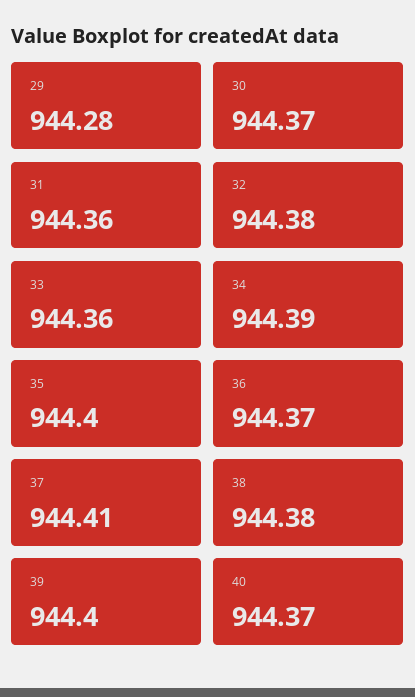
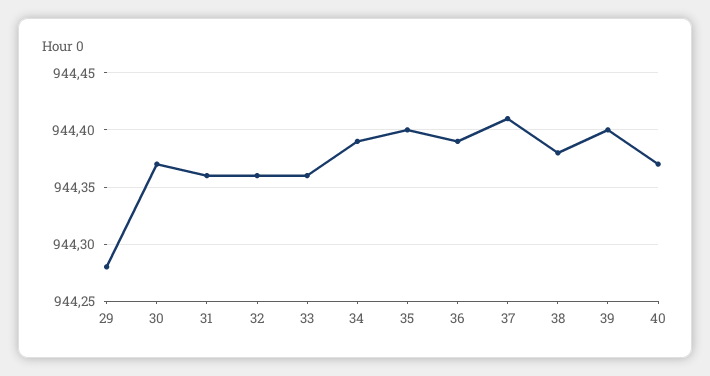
32: 944.38 -> 944.36
36: 944.37 -> 944.39

